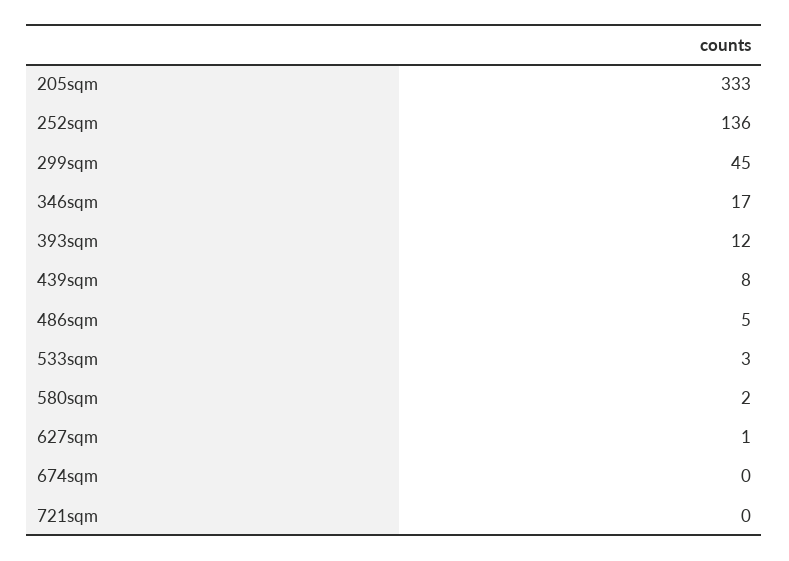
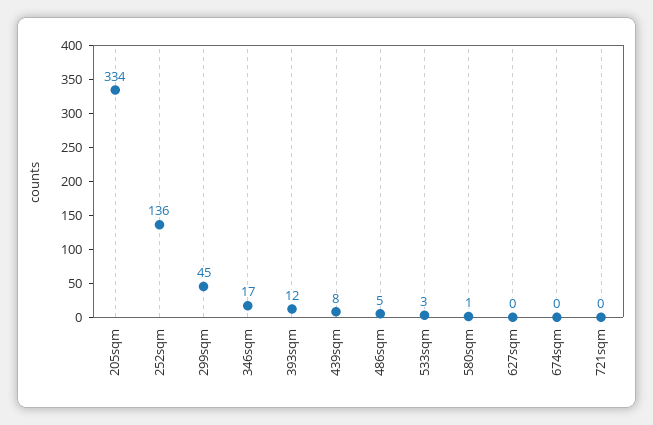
205sqm: 333 -> 334
580sqm: 2 -> 1
627sqm: 1 -> 0

